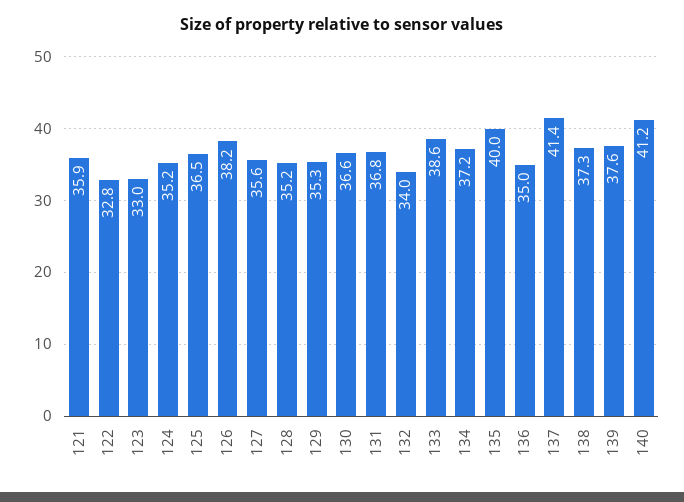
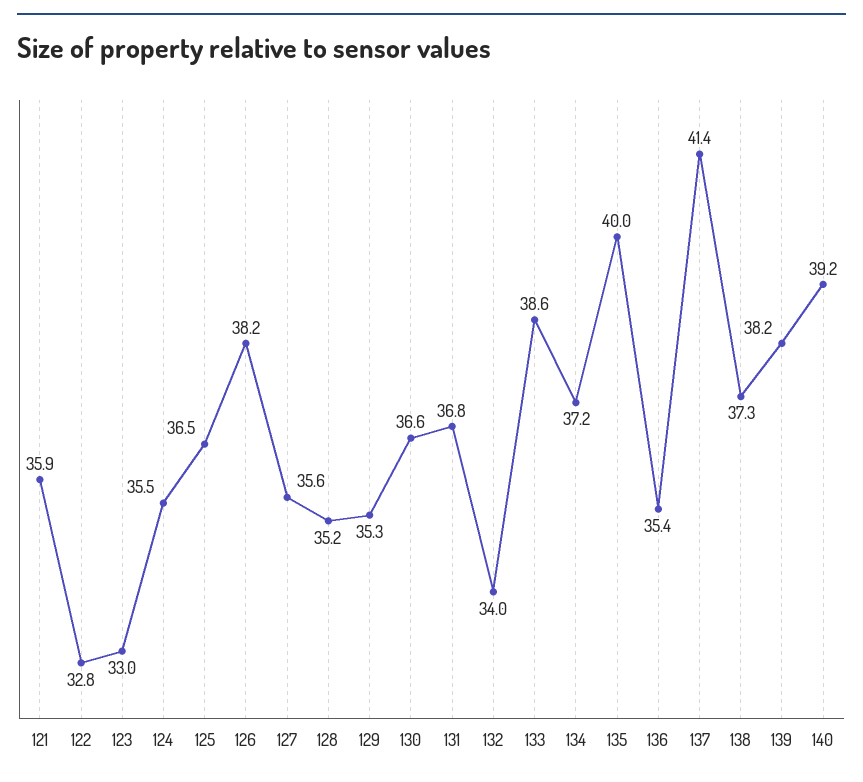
124: 35.2 -> 35.5
136: 35 -> 35.4
139: 37.6 -> 38.2
140: 41.2 -> 39.2

